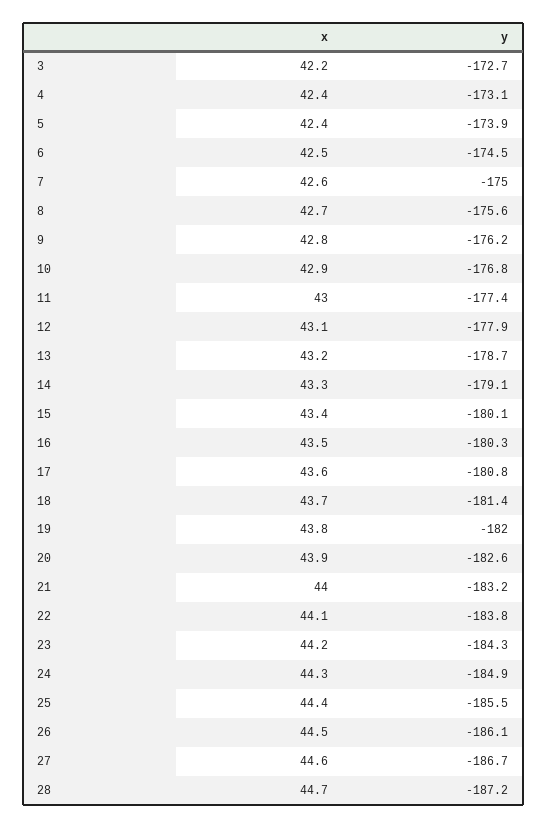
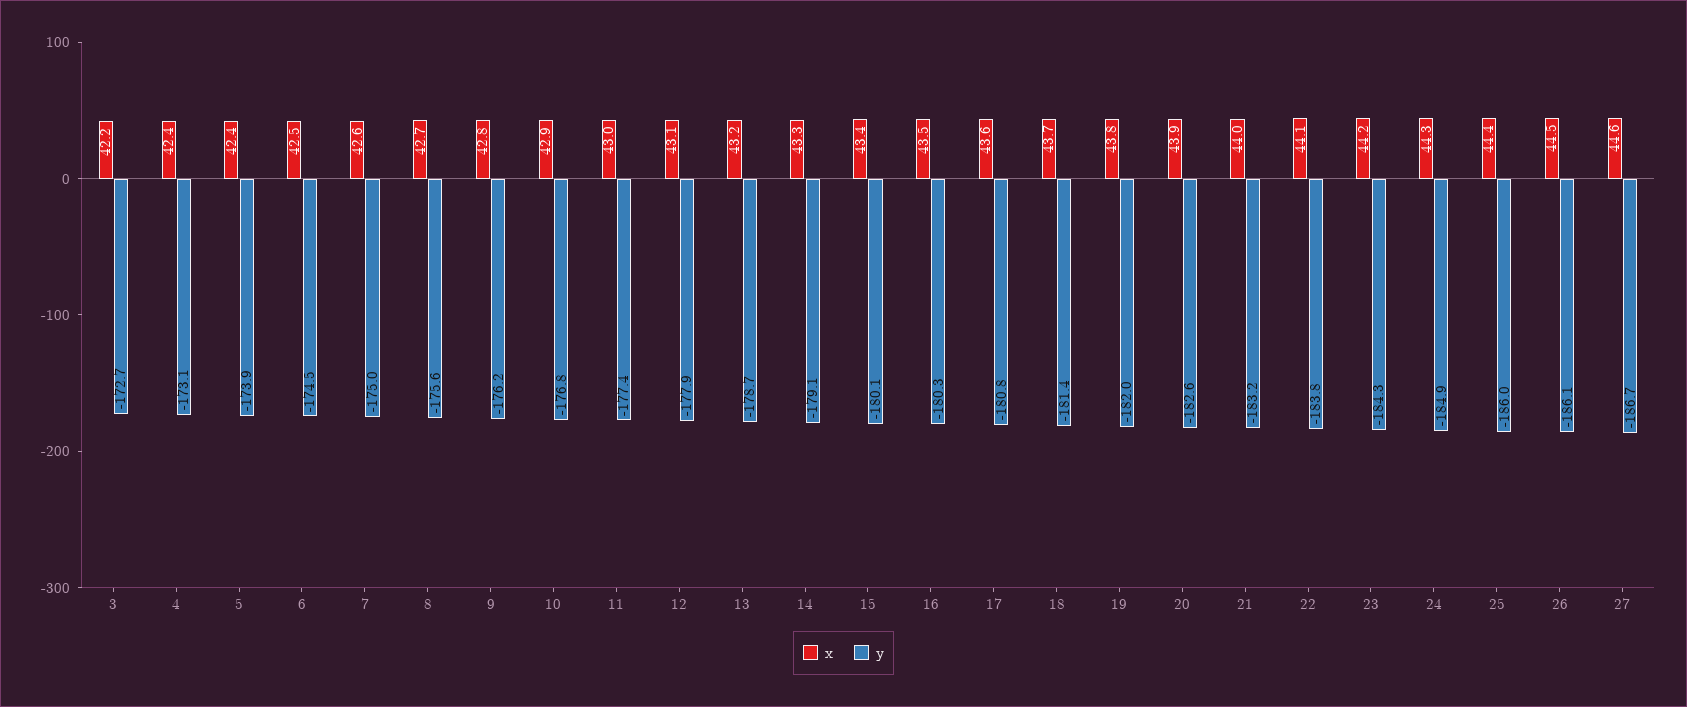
y, 25: -185.5 -> -186
x, 28: 44.7 -> none
y, 28: -187.2 -> none

